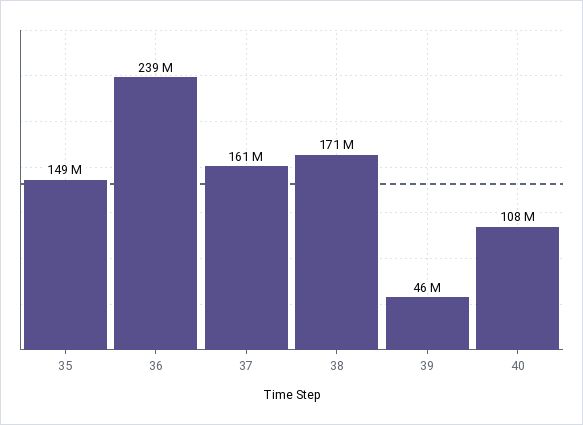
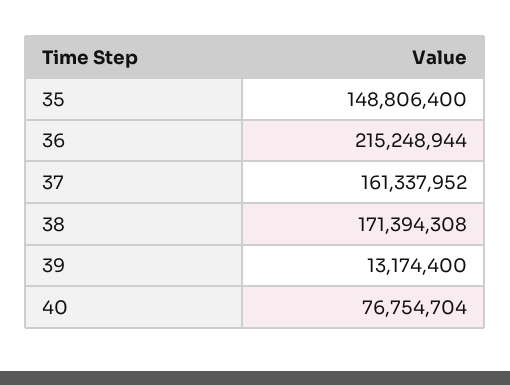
36: 239000000 -> 215248944
39: 46000000 -> 13174400
40: 108000000 -> 76754704

